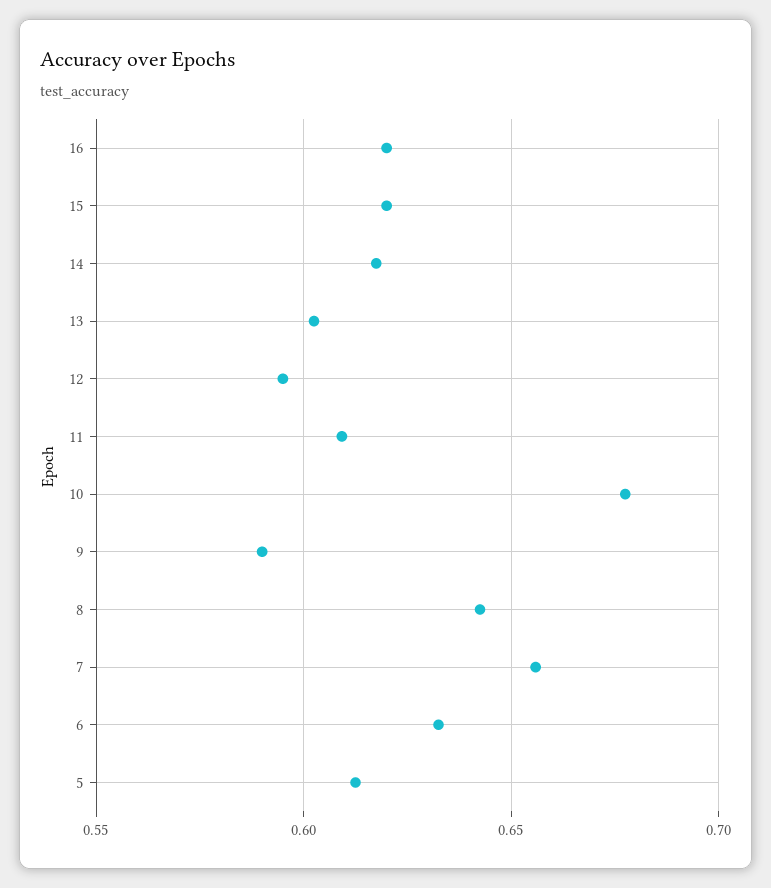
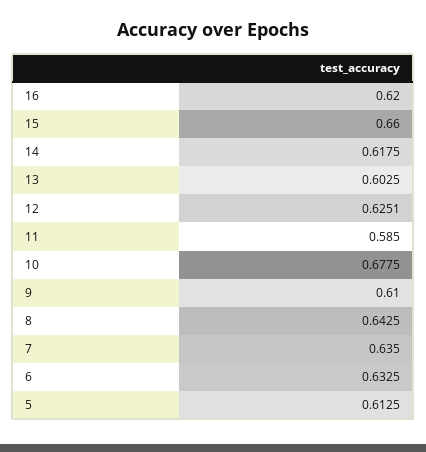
15: 0.62 -> 0.66
12: 0.595 -> 0.6251
11: 0.61 -> 0.585
9: 0.59 -> 0.61
7: 0.655 -> 0.635

